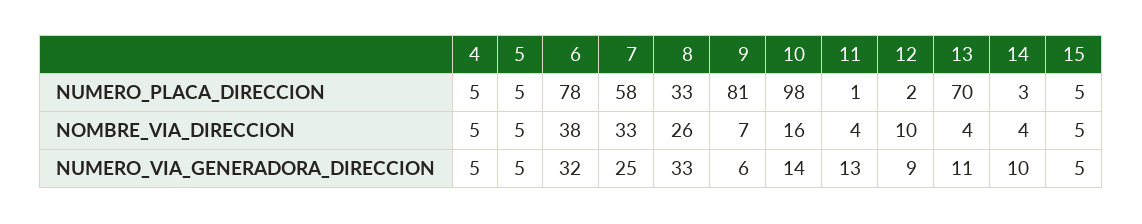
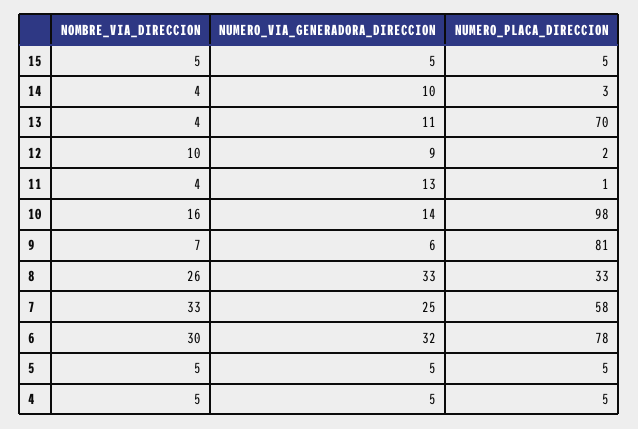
6, NOMBRE_VIA_DIRECCION: 38 -> 30

